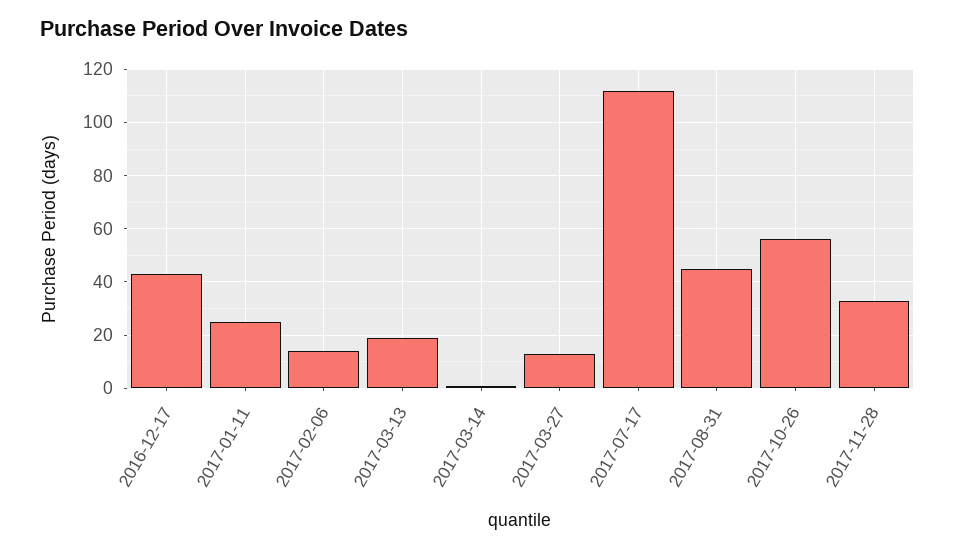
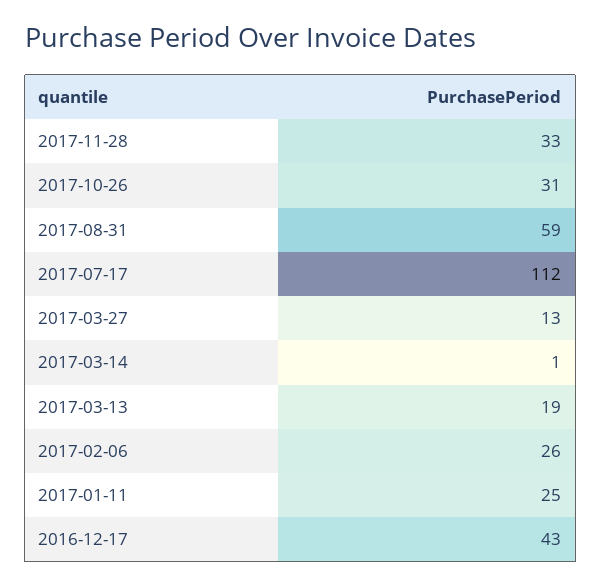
2017-02-06: 15 -> 26
2017-08-31: 45 -> 59
2017-10-26: 55 -> 31

